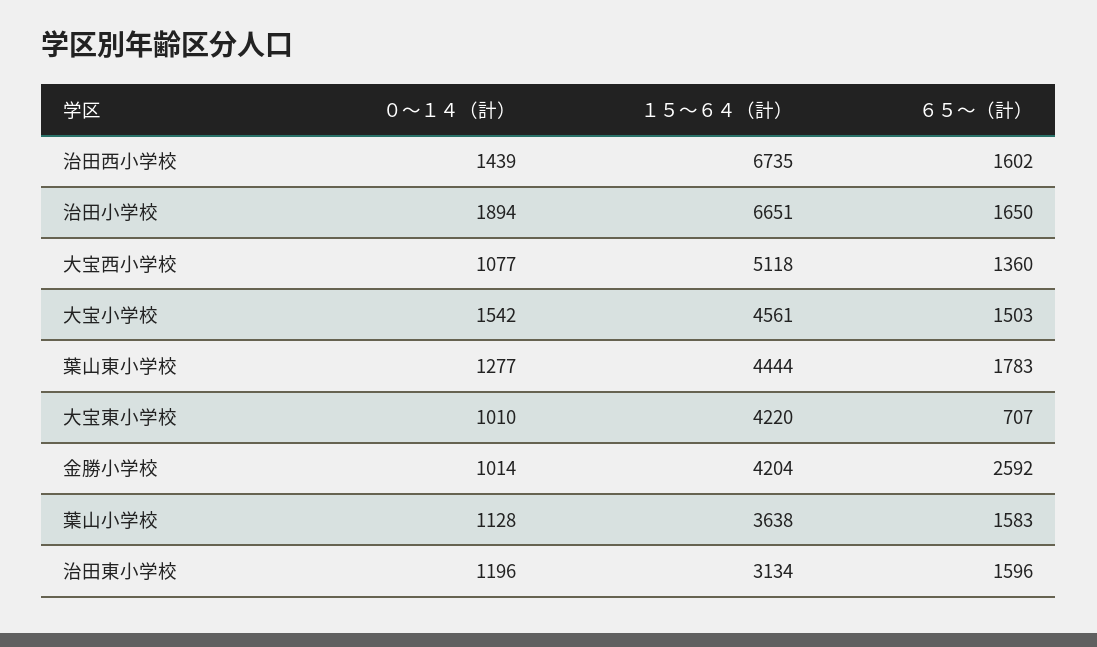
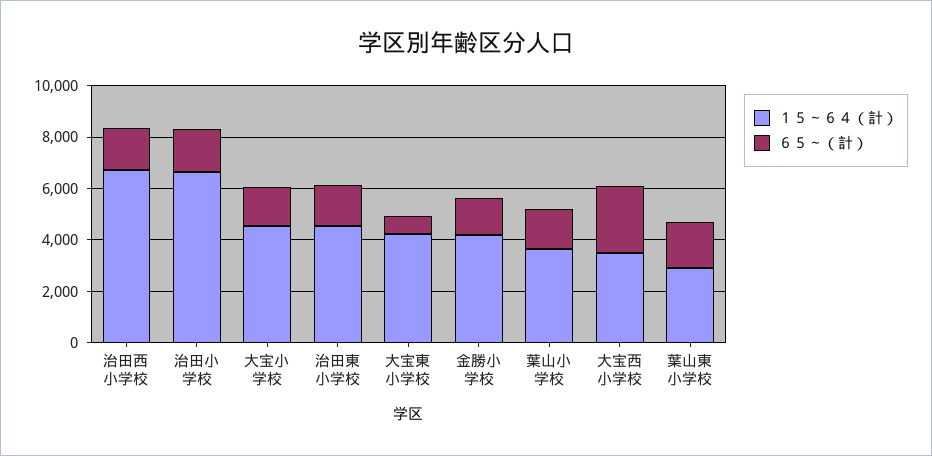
０～１４（計）, 治田西小学校: 1439 -> none
０～１４（計）, 治田小学校: 1894 -> none
０～１４（計）, 大宝西小学校: 1077 -> none
１５～６４（計）, 大宝西小学校: 5118 -> 3500
６５～（計）, 大宝西小学校: 1360 -> 2500
０～１４（計）, 大宝小学校: 1542 -> none
０～１４（計）, 葉山東小学校: 1277 -> none
１５～６４（計）, 葉山東小学校: 4444 -> 3000
０～１４（計）, 大宝東小学校: 1010 -> none
０～１４（計）, 金勝小学校: 1014 -> none
６５～（計）, 金勝小学校: 2592 -> 1500
０～１４（計）, 葉山小学校: 1128 -> none
０～１４（計）, 治田東小学校: 1196 -> none
１５～６４（計）, 治田東小学校: 3134 -> 4500

